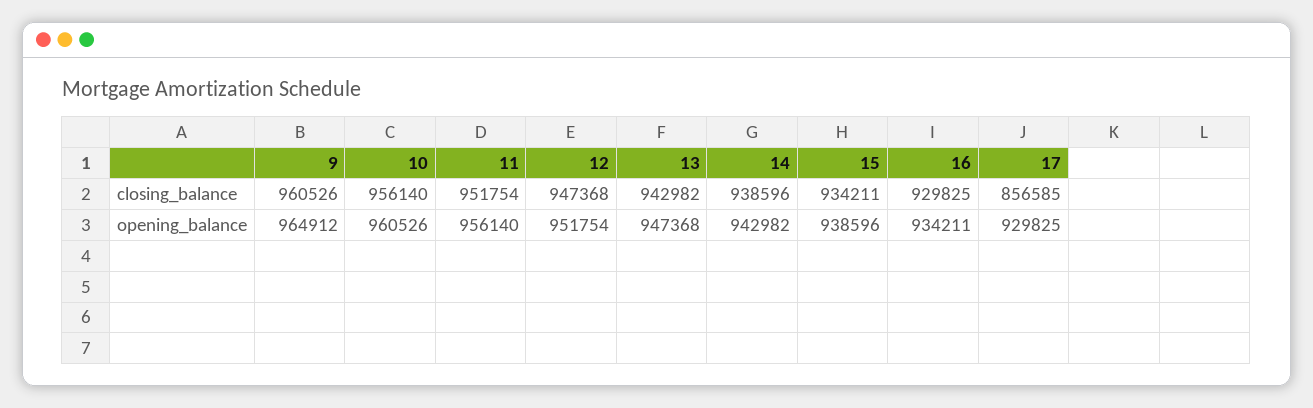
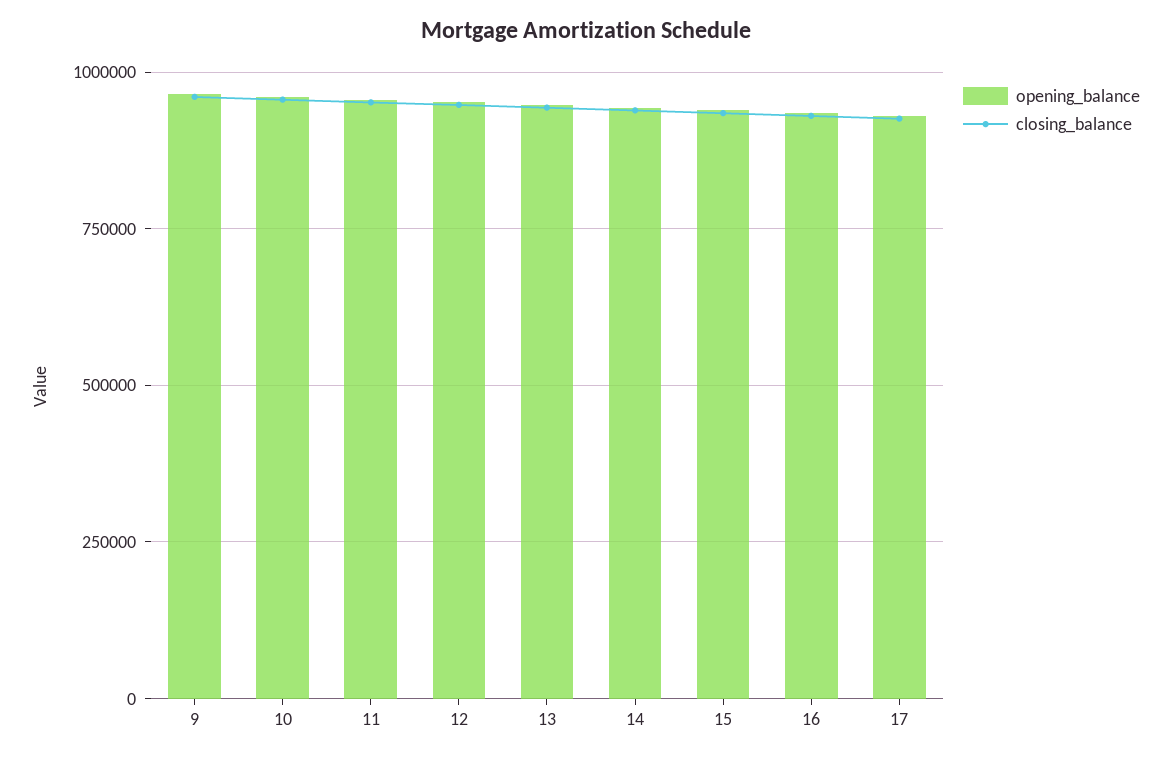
closing_balance, 17: 856585 -> 925000

